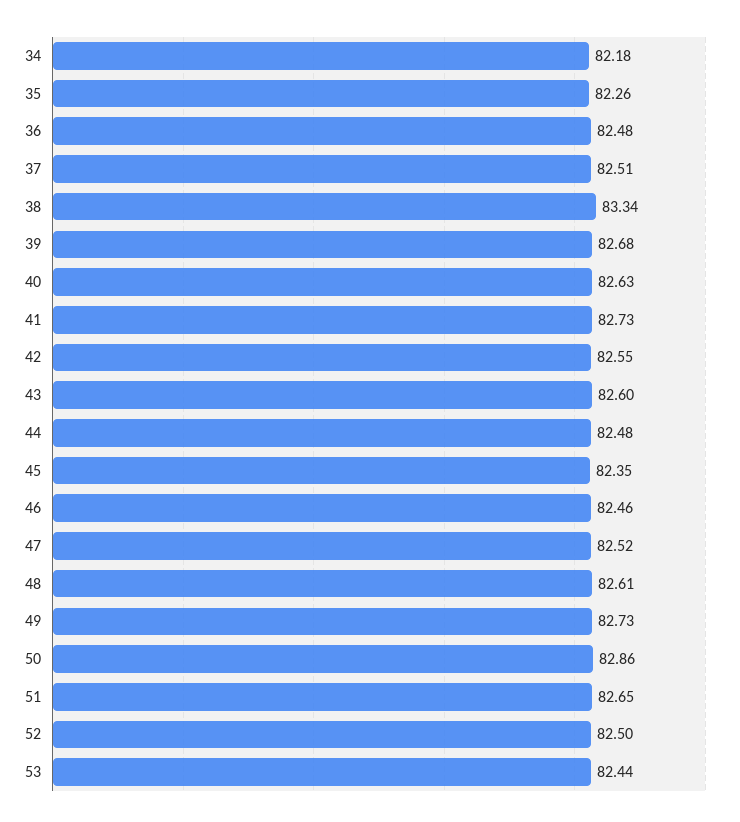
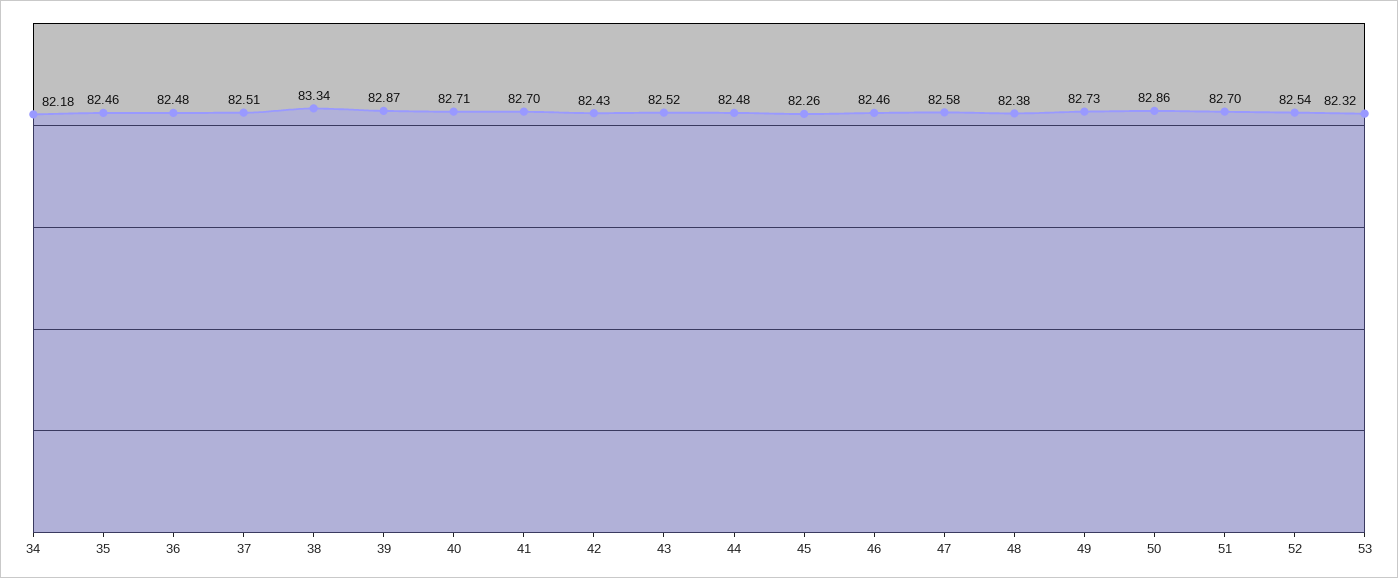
35: 82.26 -> 82.46
39: 82.68 -> 82.87
40: 82.63 -> 82.71
41: 82.73 -> 82.7
42: 82.55 -> 82.43
43: 82.6 -> 82.52
45: 82.35 -> 82.26
47: 82.52 -> 82.58
48: 82.61 -> 82.38
51: 82.65 -> 82.7
52: 82.5 -> 82.54
53: 82.44 -> 82.32

